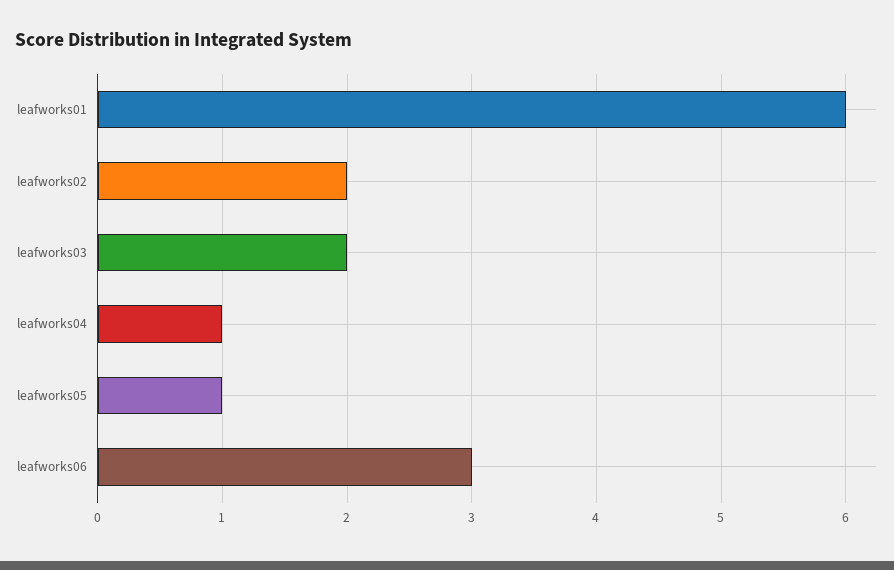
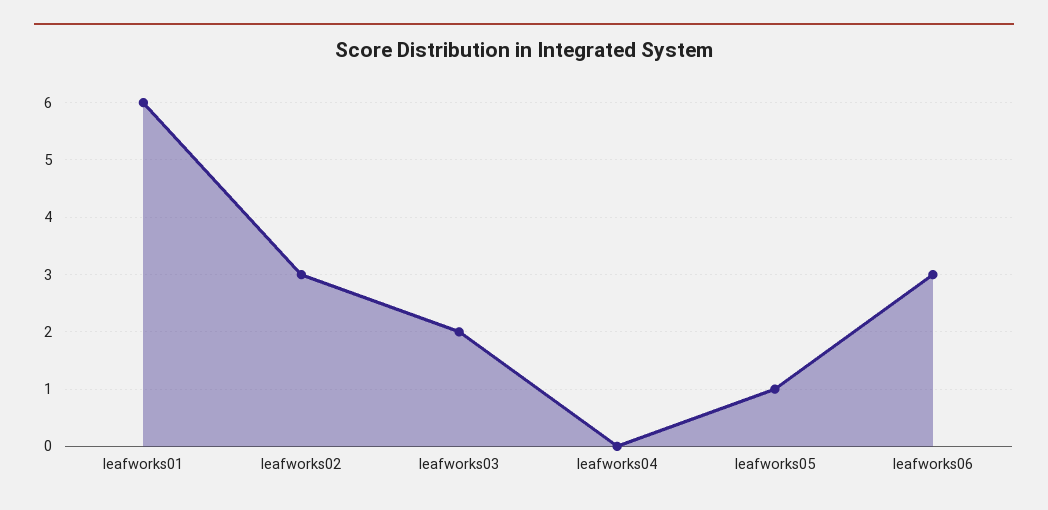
leafworks02: 2 -> 3
leafworks04: 1 -> 0

